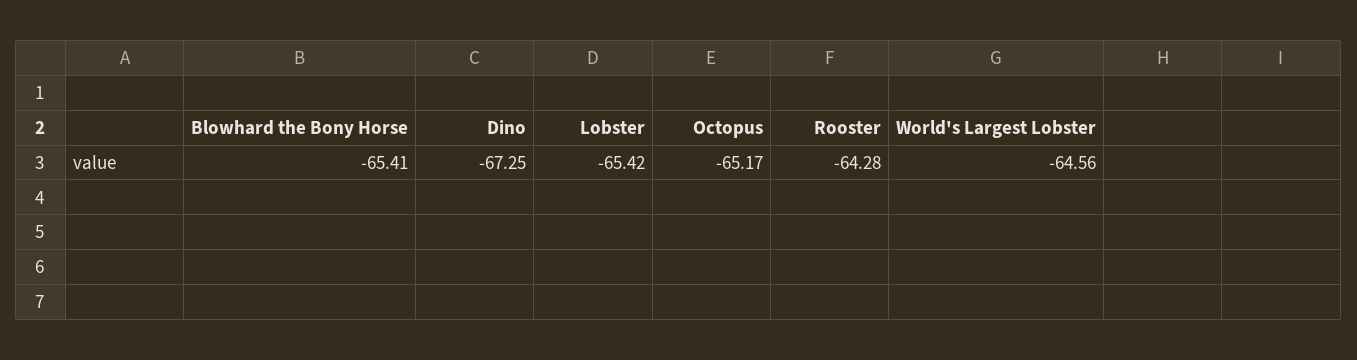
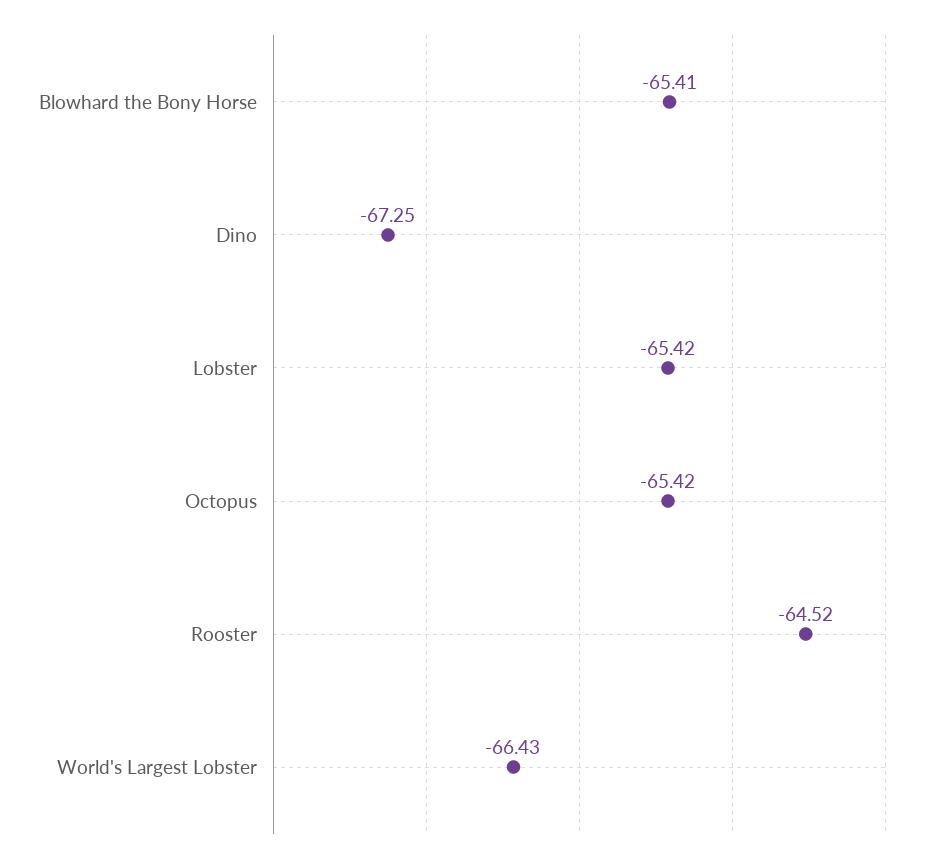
Octopus: -65.17 -> -65.42
Rooster: -64.28 -> -64.52
World's Largest Lobster: -64.56 -> -66.43

